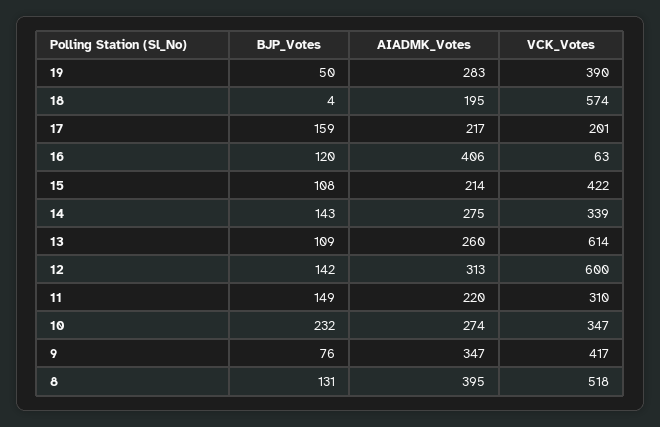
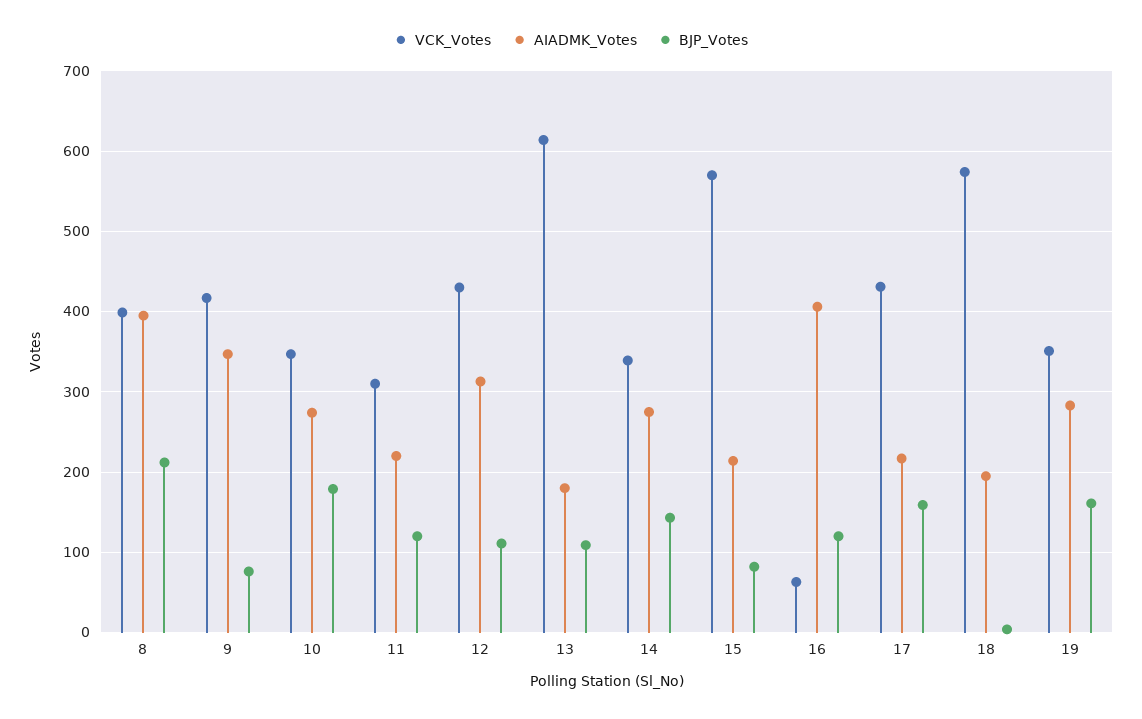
BJP_Votes, 19: 50 -> 160
VCK_Votes, 19: 390 -> 350
VCK_Votes, 17: 201 -> 430
BJP_Votes, 15: 108 -> 80
VCK_Votes, 15: 422 -> 570
AIADMK_Votes, 13: 260 -> 180
BJP_Votes, 12: 142 -> 110
VCK_Votes, 12: 600 -> 430
BJP_Votes, 11: 149 -> 120
BJP_Votes, 10: 232 -> 180
BJP_Votes, 8: 131 -> 210
VCK_Votes, 8: 518 -> 400

